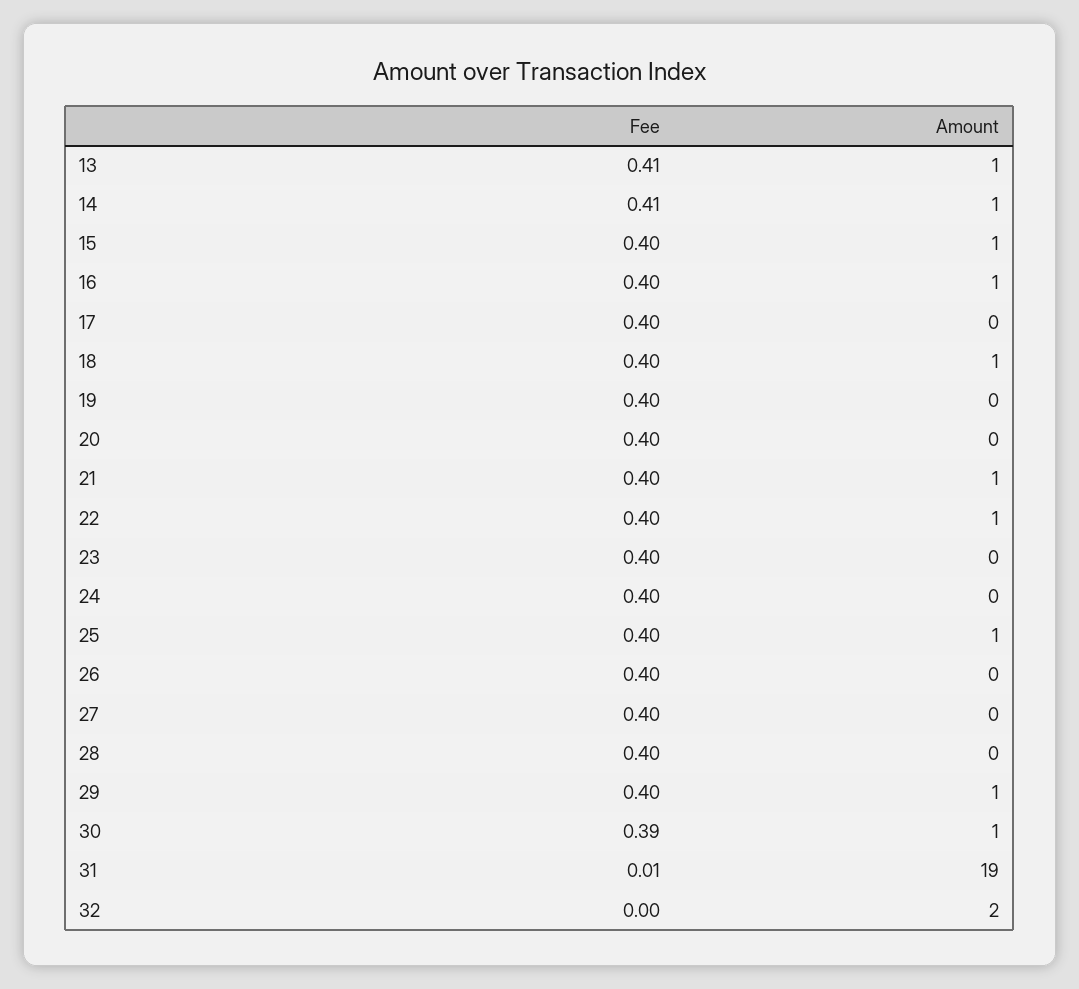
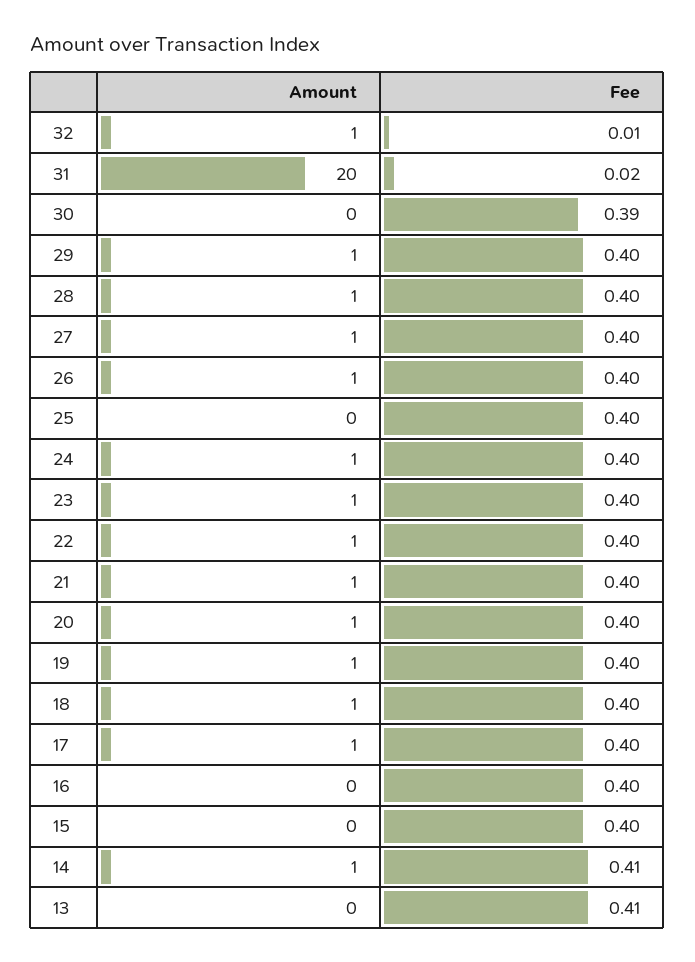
Amount, 13: 1 -> 0
Amount, 15: 1 -> 0
Amount, 16: 1 -> 0
Amount, 17: 0 -> 1
Amount, 19: 0 -> 1
Amount, 20: 0 -> 1
Amount, 23: 0 -> 1
Amount, 24: 0 -> 1
Amount, 25: 1 -> 0
Amount, 26: 0 -> 1
Amount, 27: 0 -> 1
Amount, 28: 0 -> 1
Amount, 30: 1 -> 0
Fee, 31: 0.01 -> 0.02
Amount, 31: 19 -> 20
Fee, 32: 0 -> 0.01
Amount, 32: 2 -> 1

